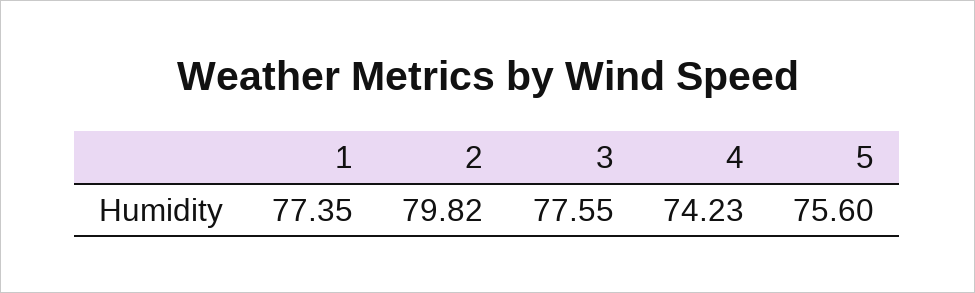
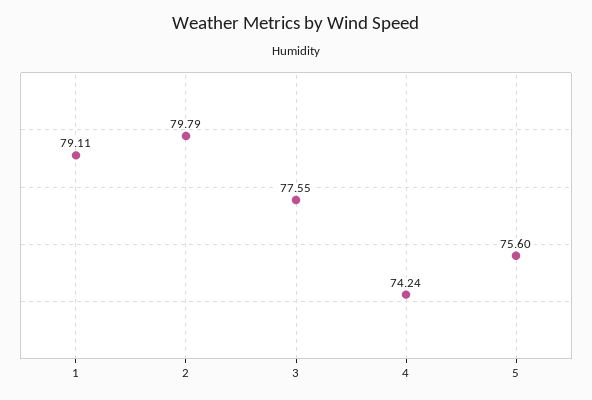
1: 77.35 -> 79.11
2: 79.82 -> 79.79
4: 74.23 -> 74.24

